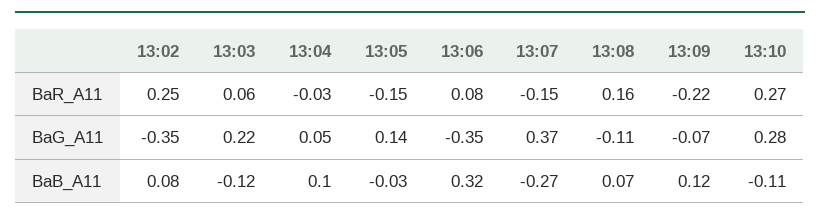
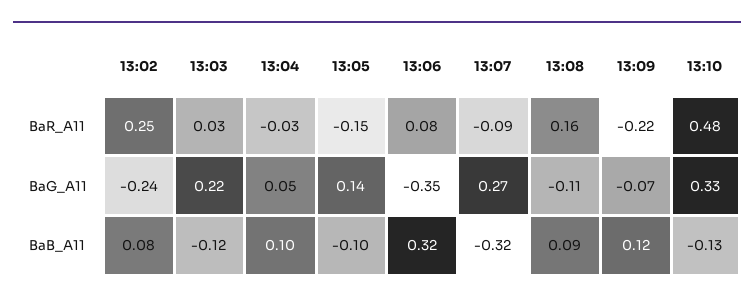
13:03, BaR_A11: 0.06 -> 0.03
13:07, BaR_A11: -0.15 -> -0.09
13:10, BaR_A11: 0.27 -> 0.48
13:02, BaG_A11: -0.35 -> -0.24
13:07, BaG_A11: 0.37 -> 0.27
13:10, BaG_A11: 0.28 -> 0.33
13:05, BaB_A11: -0.03 -> -0.1
13:07, BaB_A11: -0.27 -> -0.32
13:08, BaB_A11: 0.07 -> 0.09
13:10, BaB_A11: -0.11 -> -0.13

